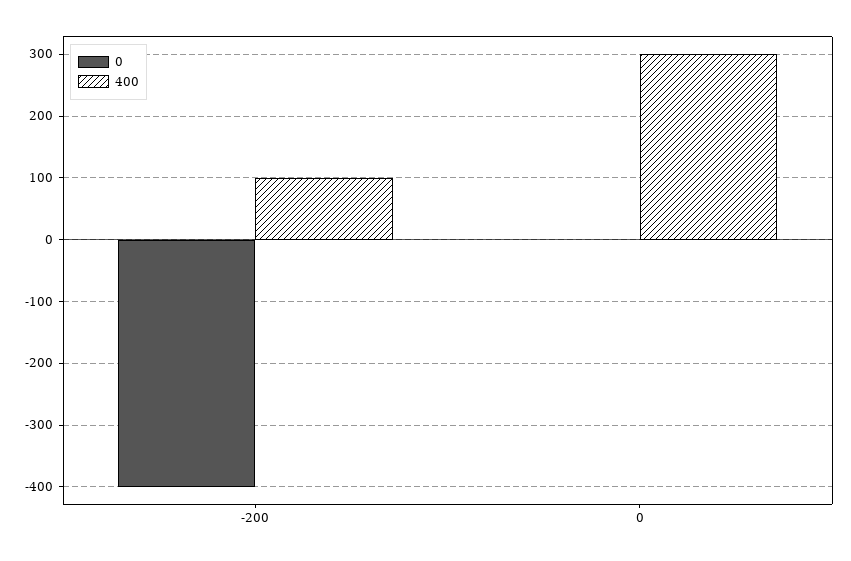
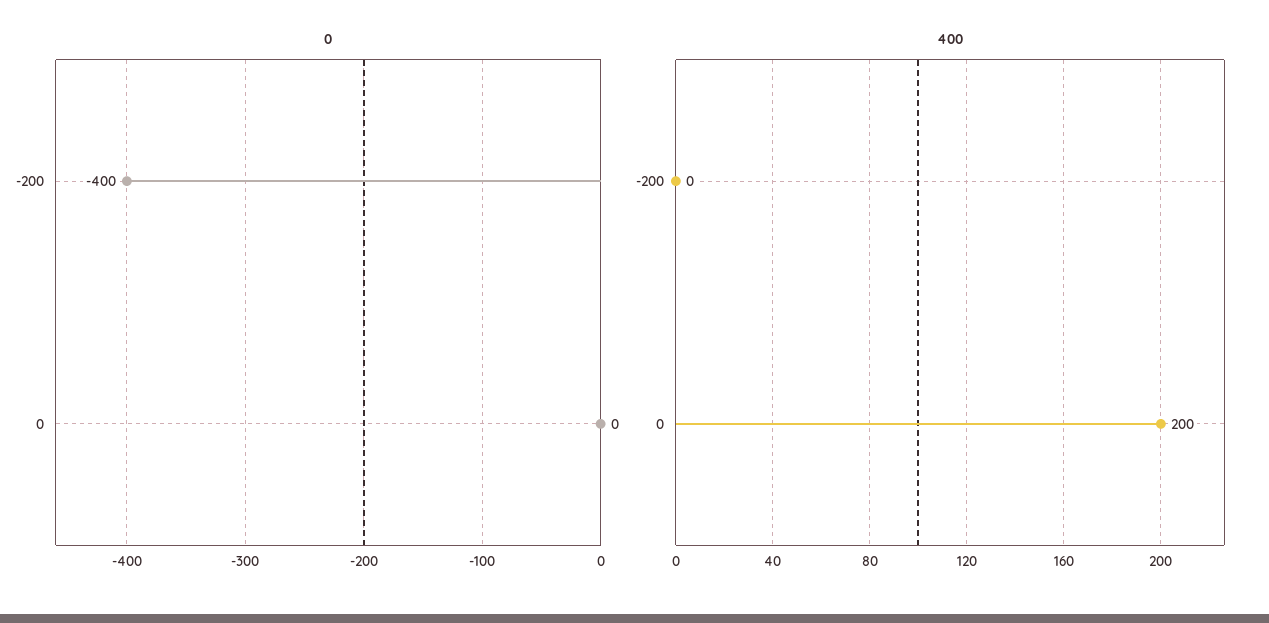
400, -200: 100 -> 0
400, 0: 300 -> 200

